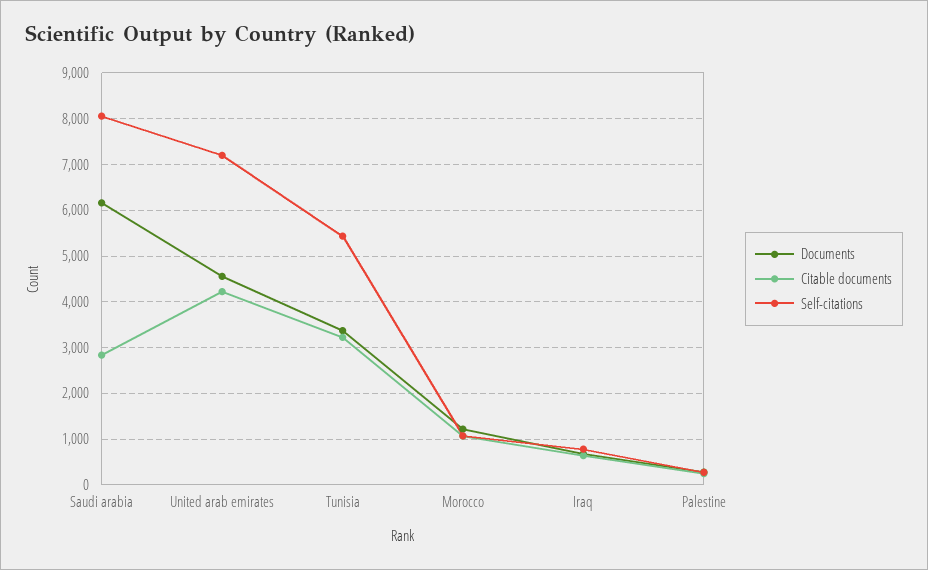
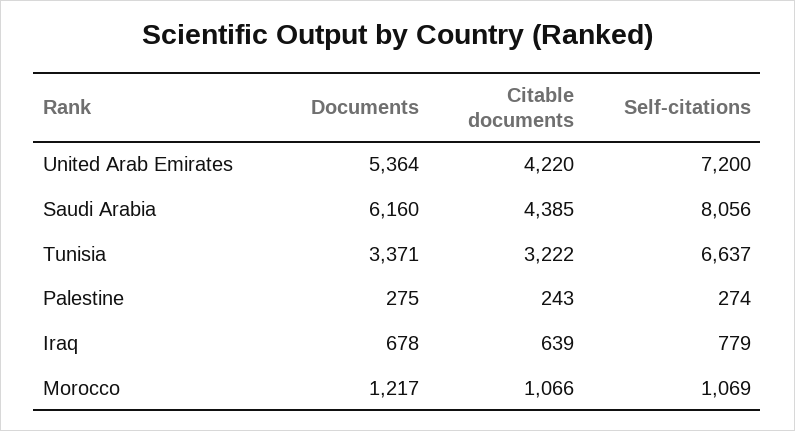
Citable documents, Saudi arabia: 2800 -> 4385
Documents, United arab emirates: 4600 -> 5364
Self-citations, Tunisia: 5400 -> 6637

